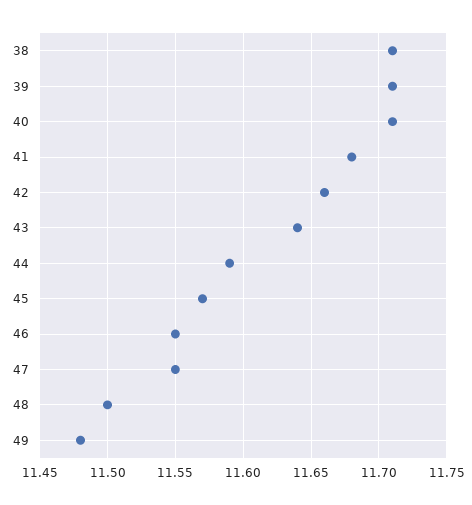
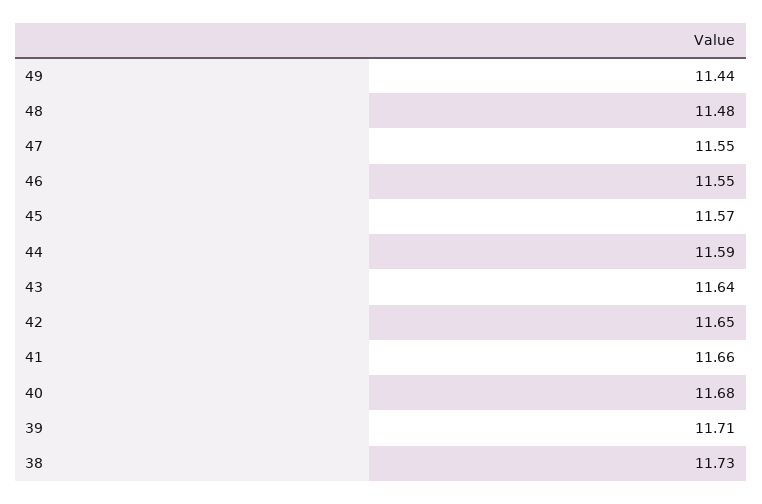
38: 11.71 -> 11.73
40: 11.71 -> 11.68
41: 11.68 -> 11.66
42: 11.66 -> 11.65
48: 11.5 -> 11.48
49: 11.48 -> 11.44

